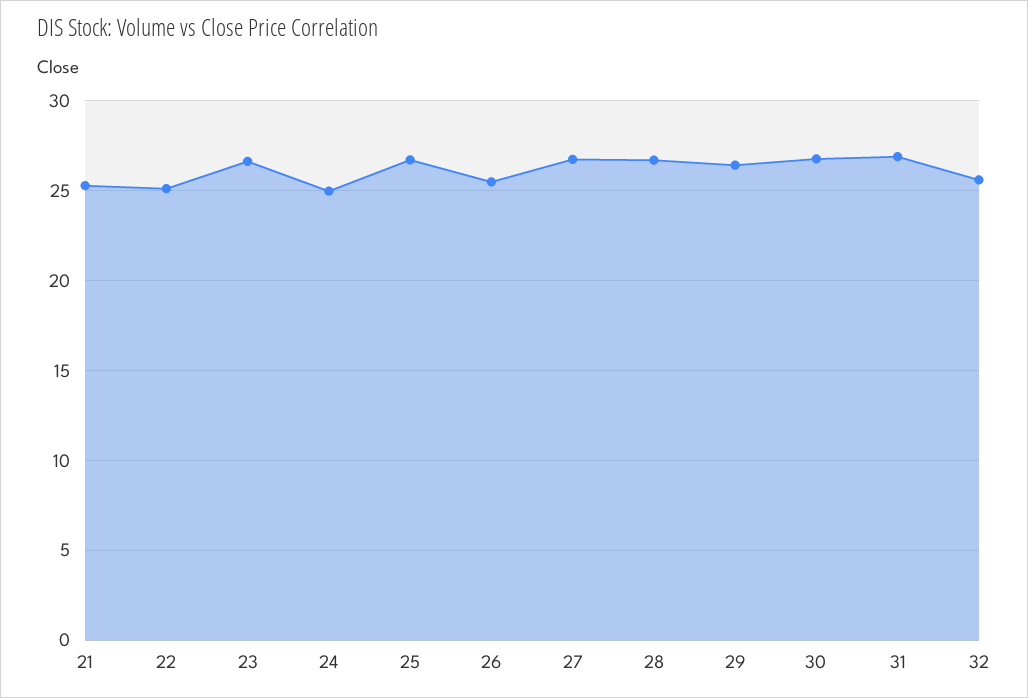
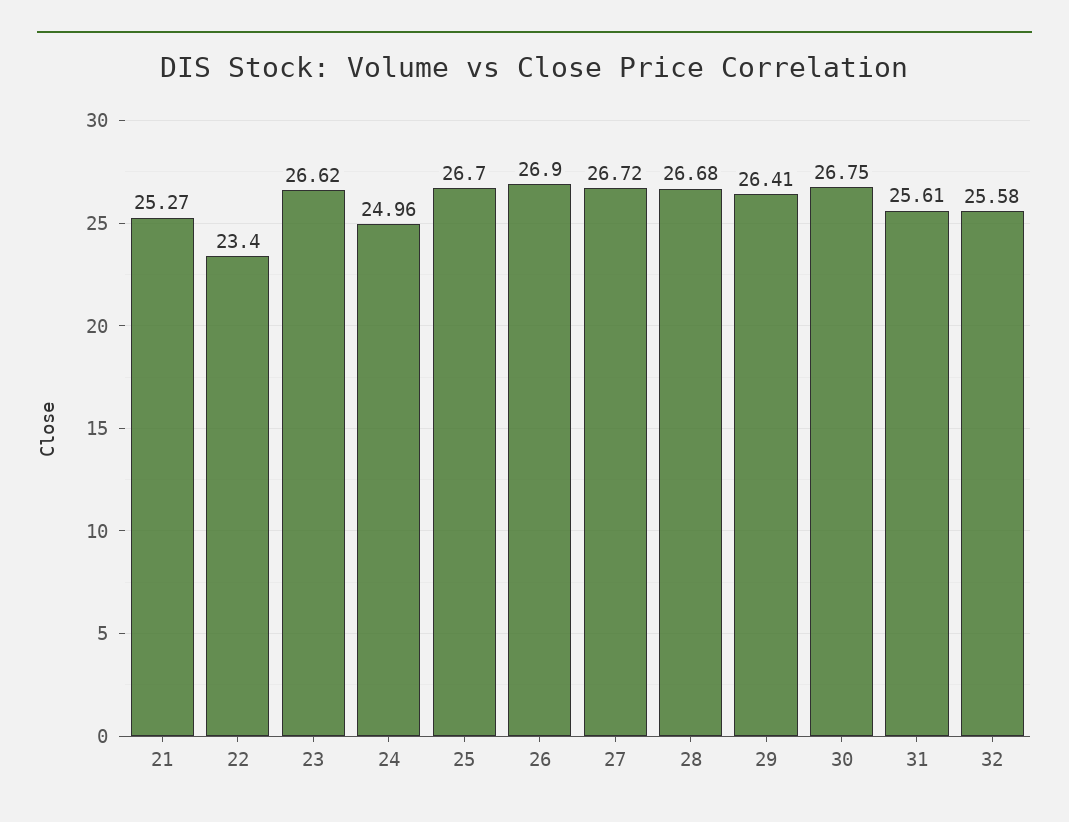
22: 25 -> 23.4
26: 25.5 -> 26.9
31: 27 -> 25.61

